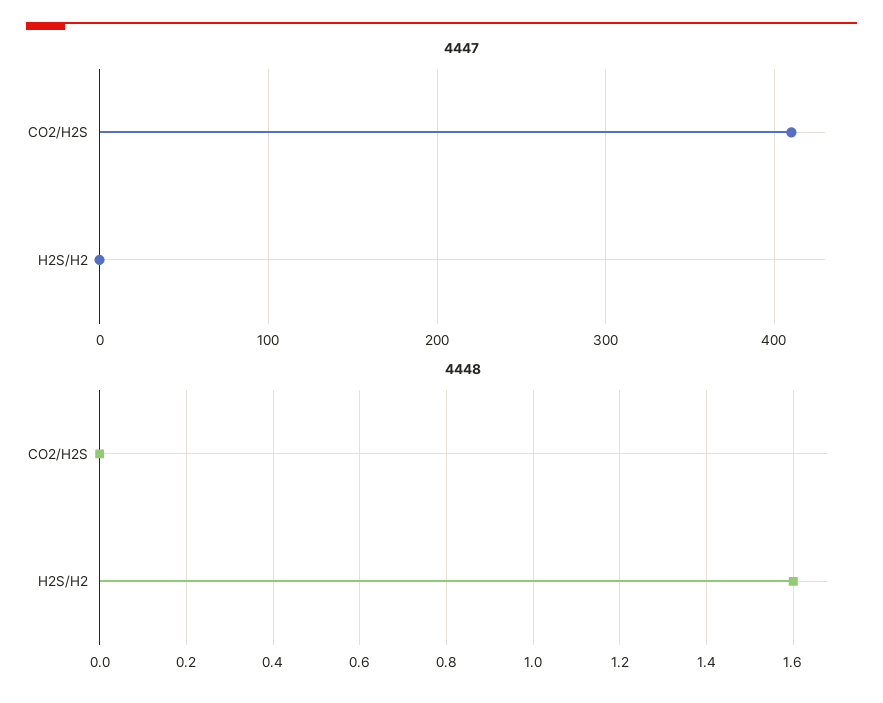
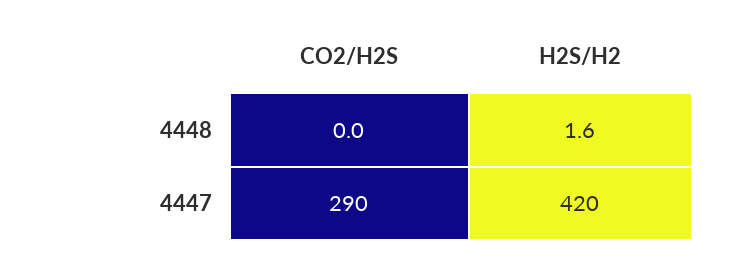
4447, CO2/H2S: 410 -> 290
4447, H2S/H2: 0 -> 420

